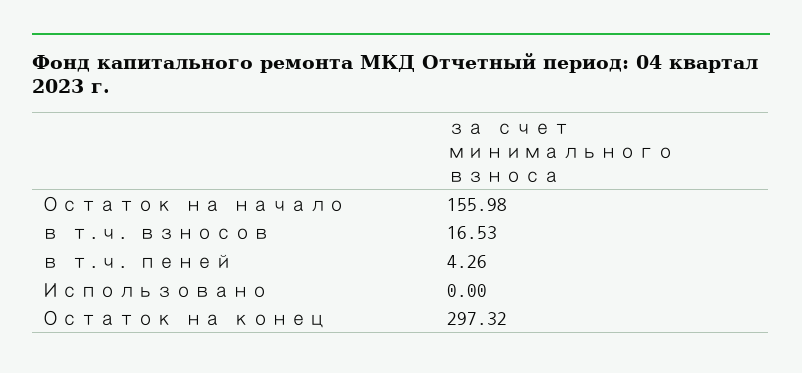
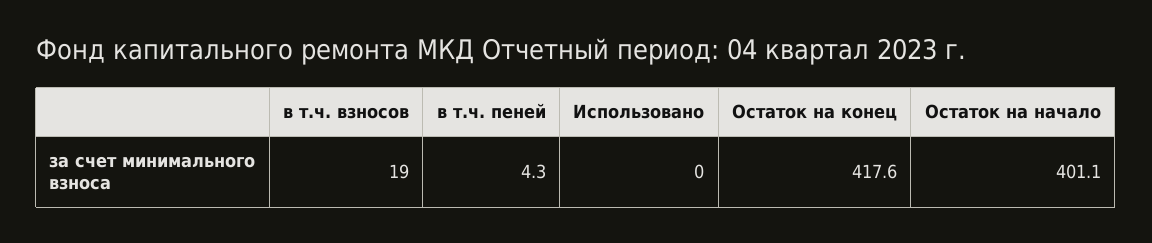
Остаток на начало: 155.98 -> 401.1
в т.ч. взносов: 16.53 -> 19
Остаток на конец: 297.32 -> 417.6

